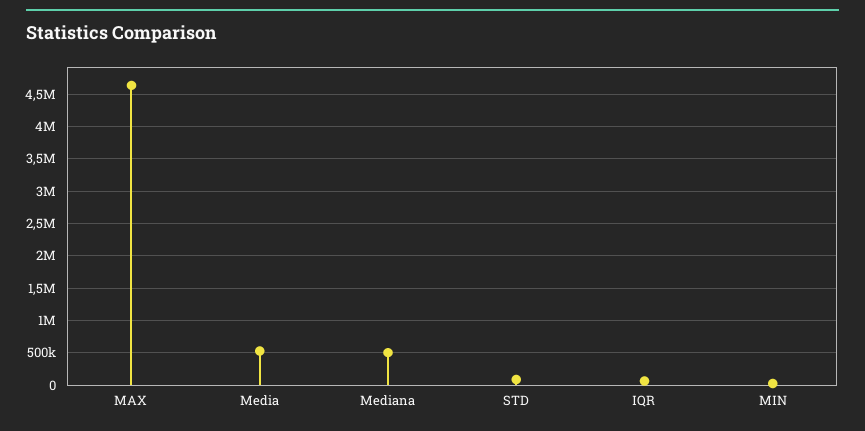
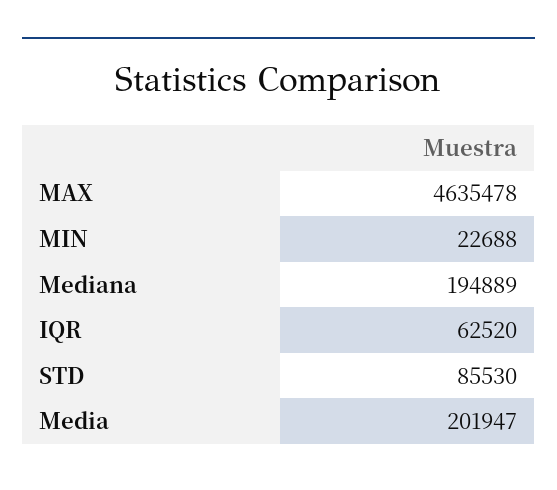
Media: 500000 -> 201947
Mediana: 500000 -> 194889

